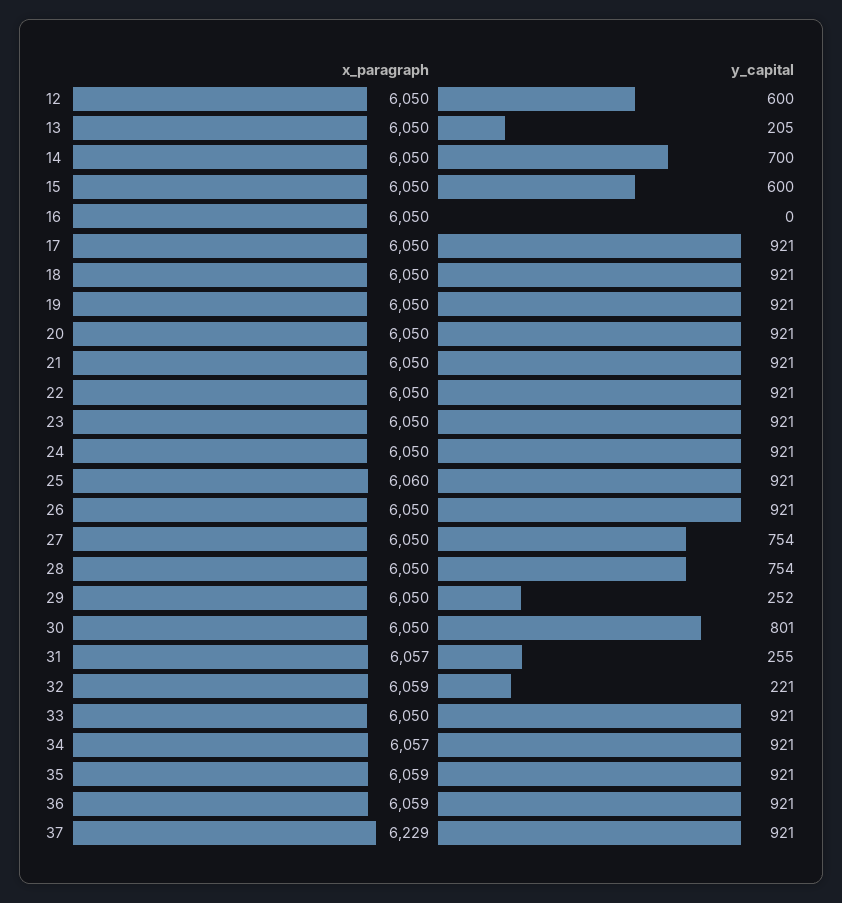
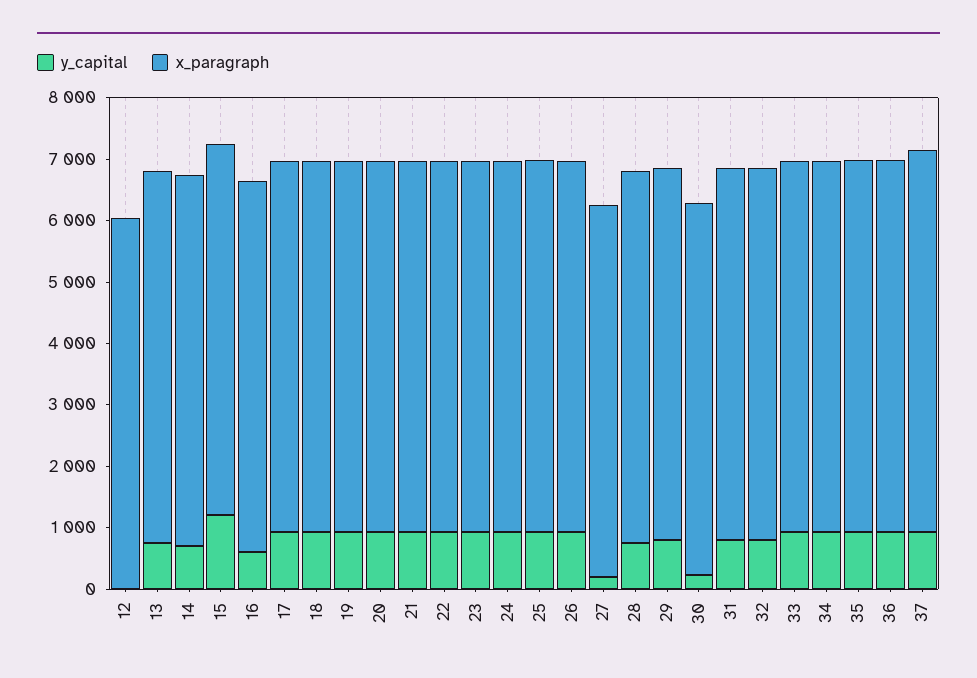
y_capital, 12: 600 -> 0
y_capital, 13: 205 -> 800
y_capital, 15: 600 -> 1200
y_capital, 16: 0 -> 600
y_capital, 27: 754 -> 200
y_capital, 29: 252 -> 800
y_capital, 30: 801 -> 200
y_capital, 31: 255 -> 800
y_capital, 32: 221 -> 800

